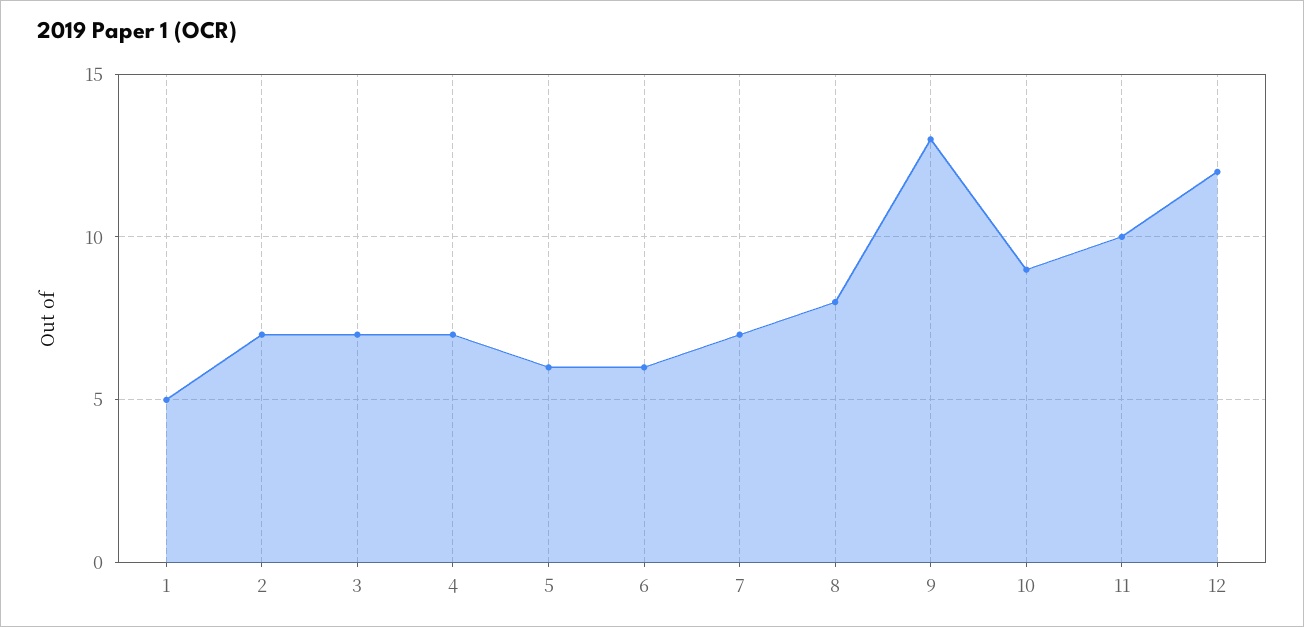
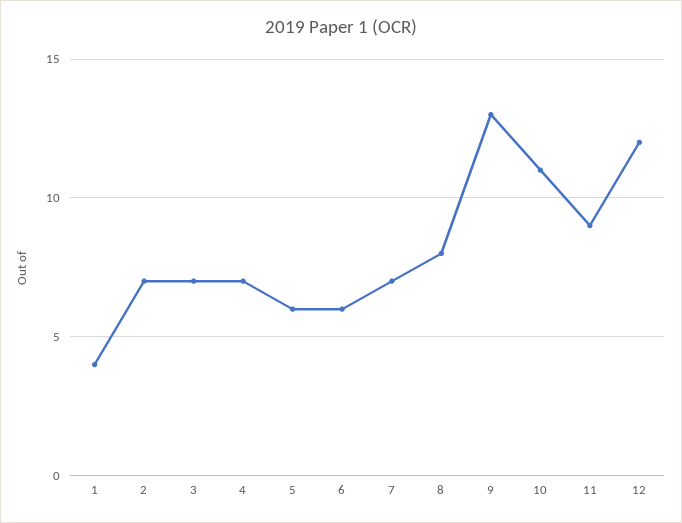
1: 5 -> 4
10: 9 -> 11
11: 10 -> 9

